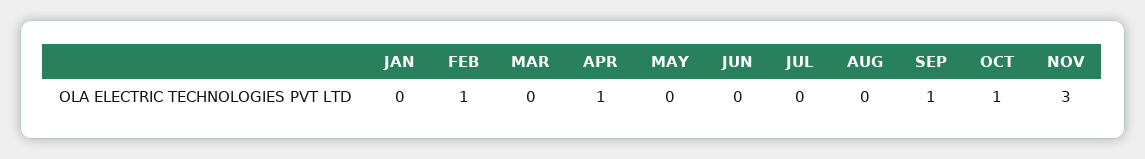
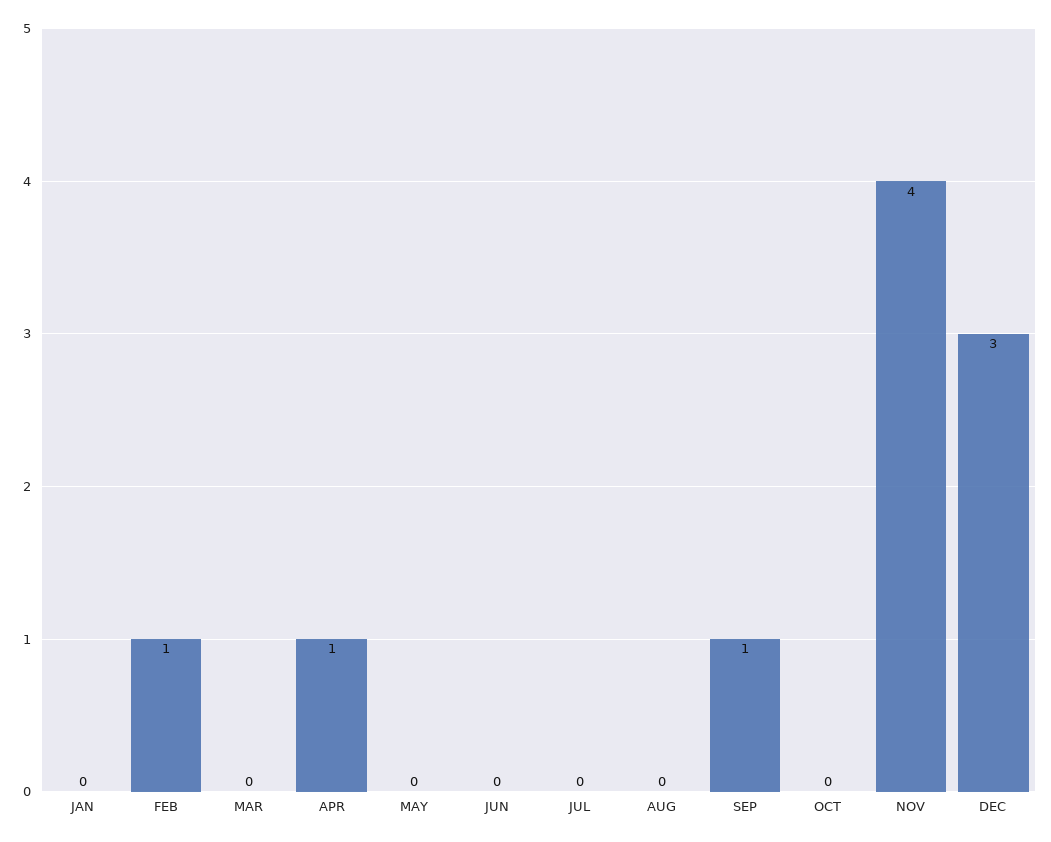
OCT: 1 -> 0
NOV: 3 -> 4
DEC: none -> 3

